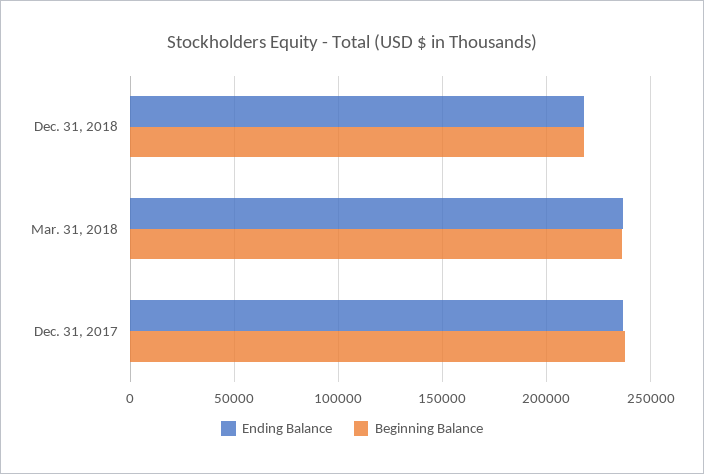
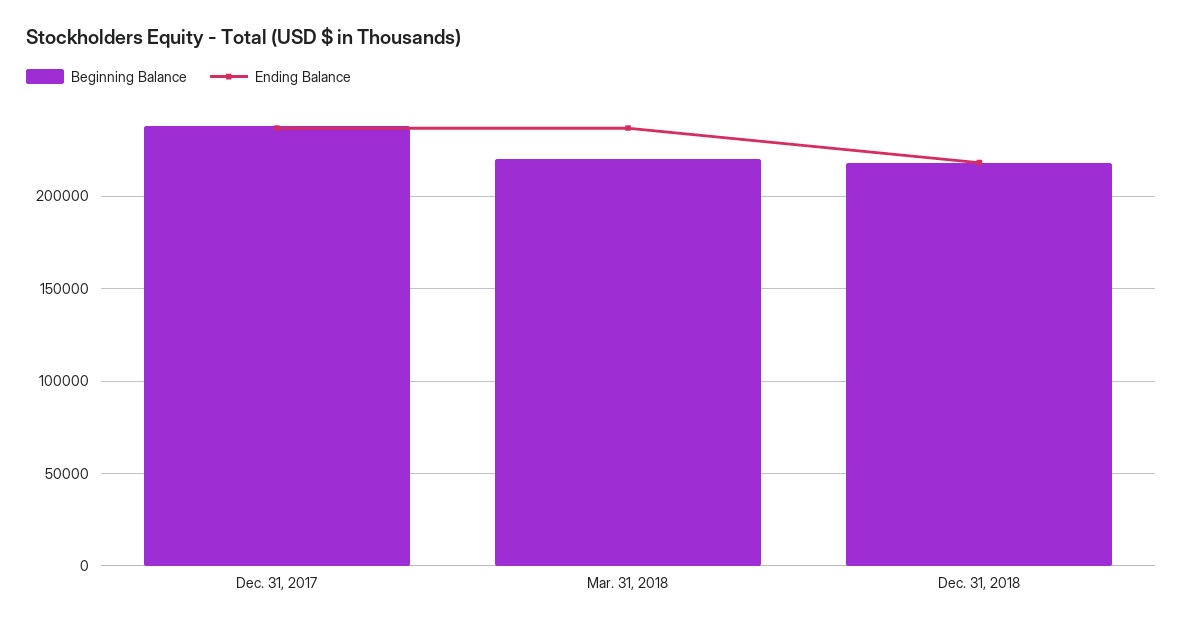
Beginning Balance, Mar. 31, 2018: 235000 -> 220000

